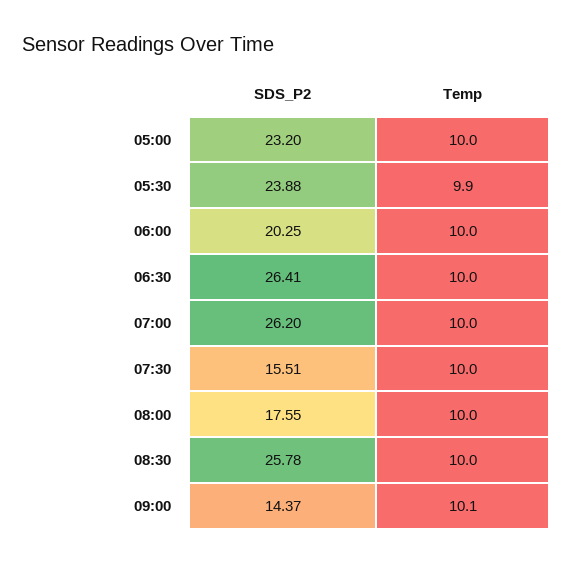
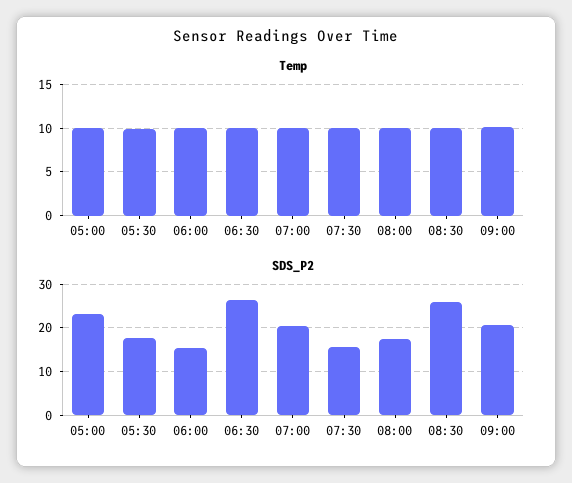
SDS_P2, 05:30: 23.88 -> 18
SDS_P2, 06:00: 20.25 -> 16
SDS_P2, 07:00: 26.2 -> 20
SDS_P2, 09:00: 14.37 -> 20

